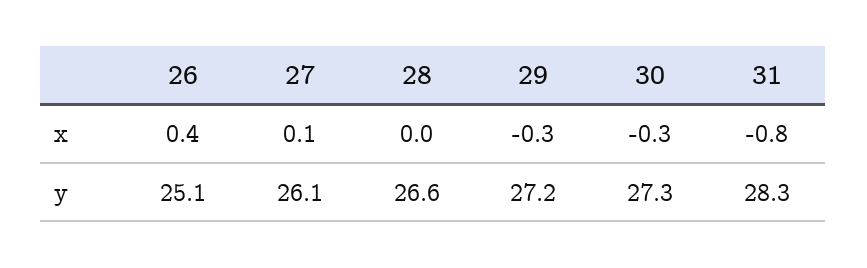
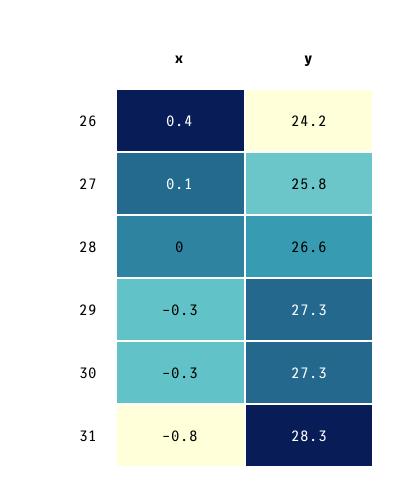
26, y: 25.1 -> 24.2
27, y: 26.1 -> 25.8
29, y: 27.2 -> 27.3

